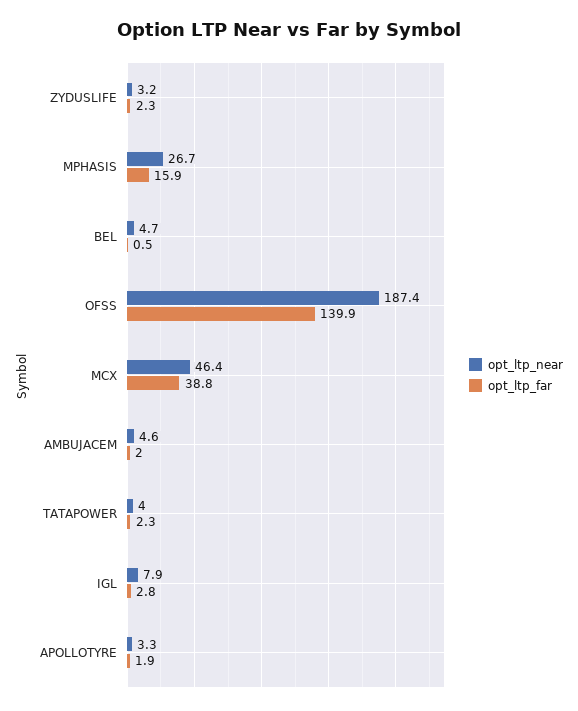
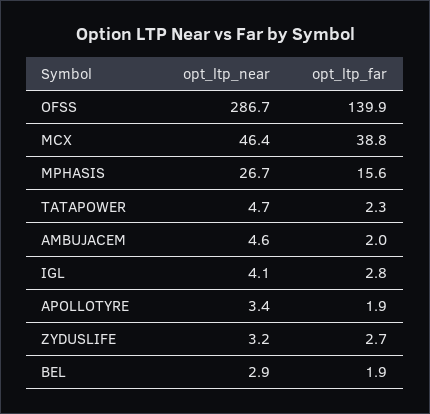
opt_ltp_far, ZYDUSLIFE: 2.3 -> 2.7
opt_ltp_far, MPHASIS: 15.9 -> 15.6
opt_ltp_near, BEL: 4.7 -> 2.9
opt_ltp_far, BEL: 0.5 -> 1.9
opt_ltp_near, OFSS: 187.4 -> 286.7
opt_ltp_near, TATAPOWER: 4 -> 4.7
opt_ltp_near, IGL: 7.9 -> 4.1
opt_ltp_near, APOLLOTYRE: 3.3 -> 3.4

